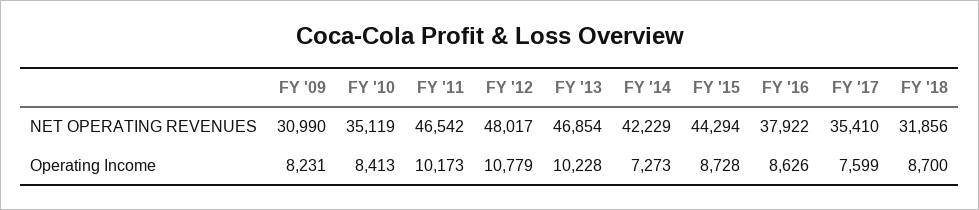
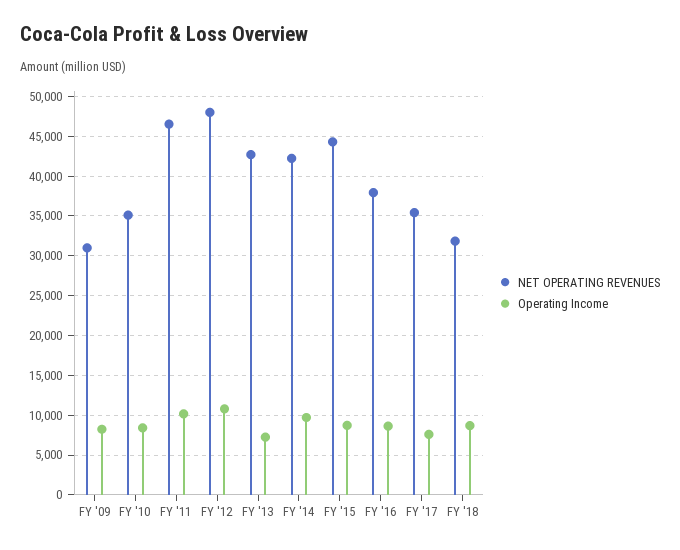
NET OPERATING REVENUES, FY '13: 46854 -> 43000
Operating Income, FY '13: 10228 -> 7000
Operating Income, FY '14: 7273 -> 10000

